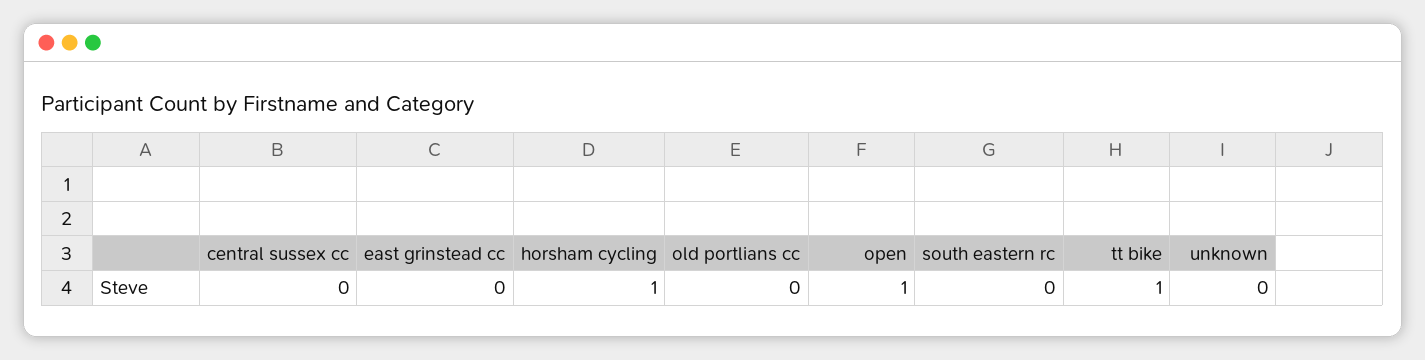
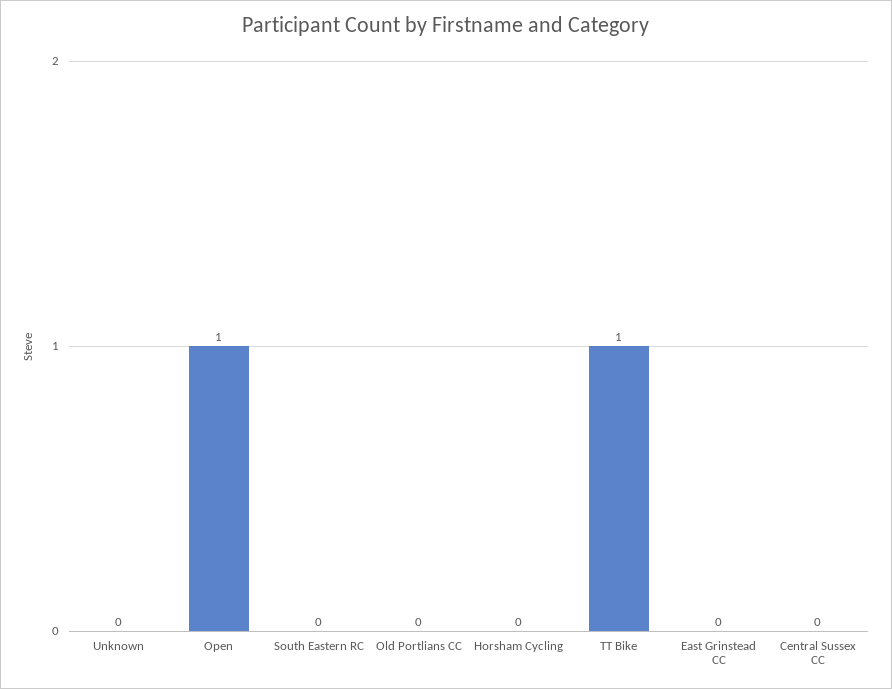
horsham cycling: 1 -> 0

